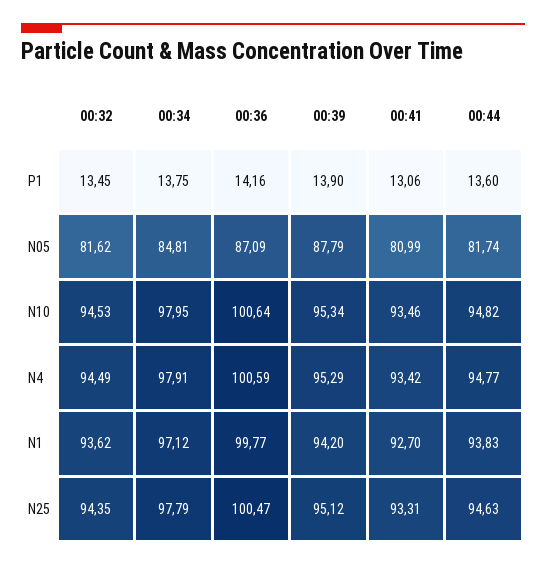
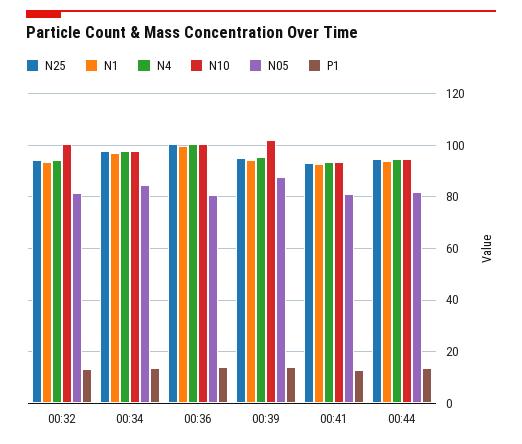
N05, 00:36: 87.09 -> 80
N10, 00:32: 94.53 -> 100
N10, 00:39: 95.34 -> 102.5

